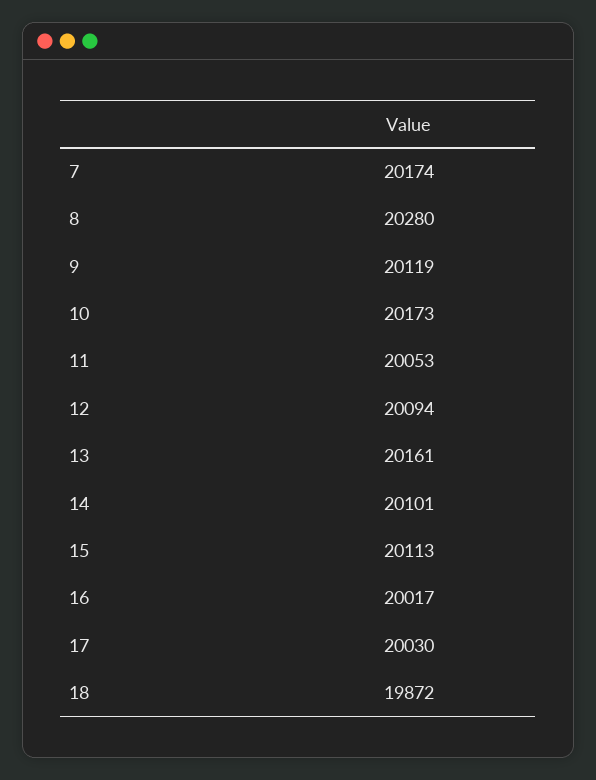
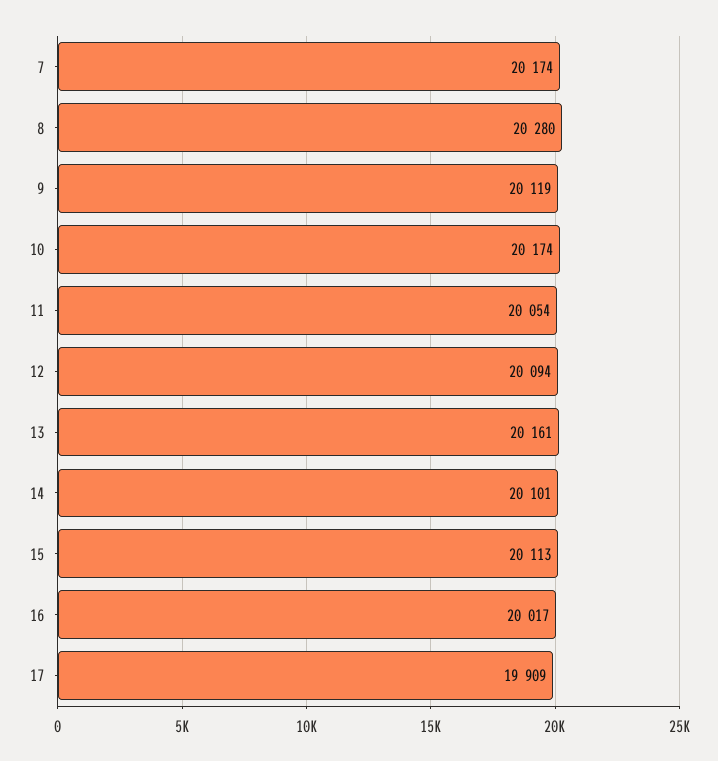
10: 20173 -> 20174
11: 20053 -> 20054
17: 20030 -> 19909
18: 19872 -> none

